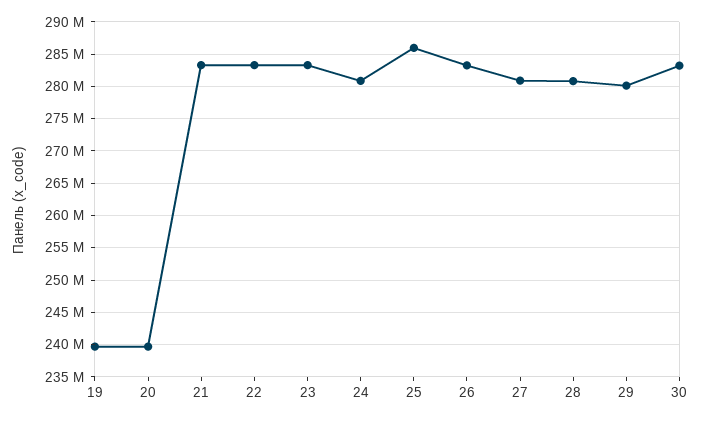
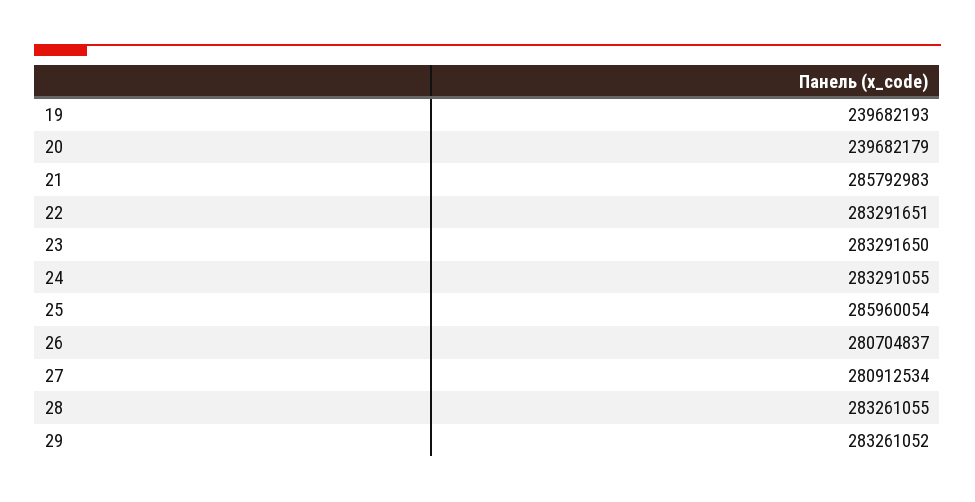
21: 283000000 -> 285792983
24: 281000000 -> 283291055
26: 283000000 -> 280704837
28: 281000000 -> 283261055
29: 280000000 -> 283261052
30: 283000000 -> none

